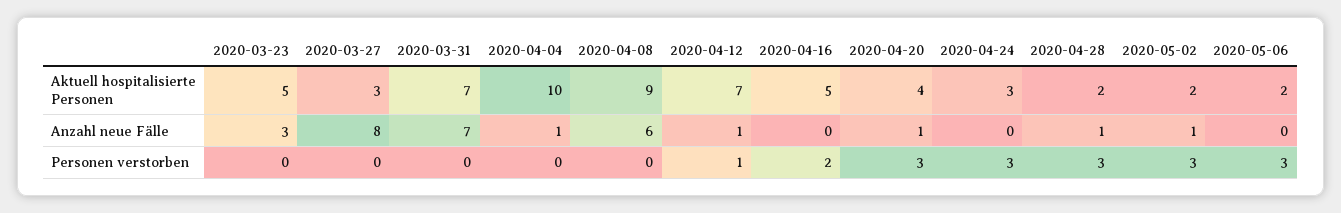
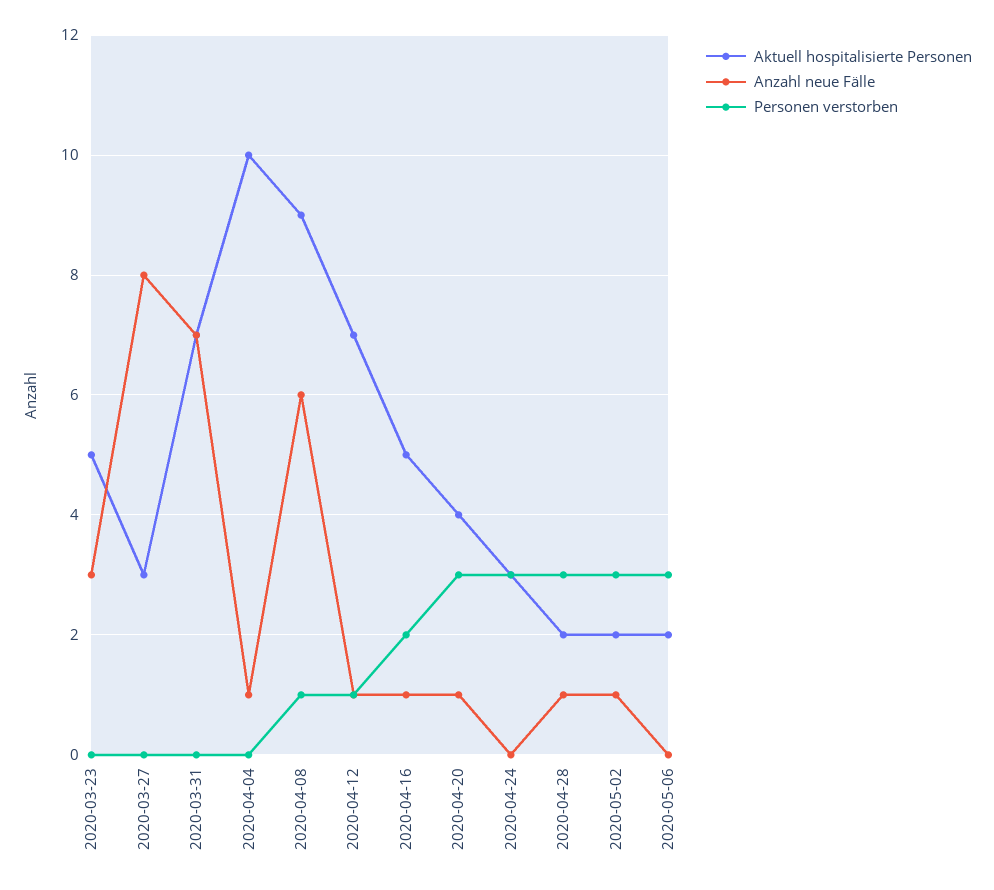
Anzahl neue Fälle, 2020-04-16: 0 -> 1
Personen verstorben, 2020-04-08: 0 -> 1

